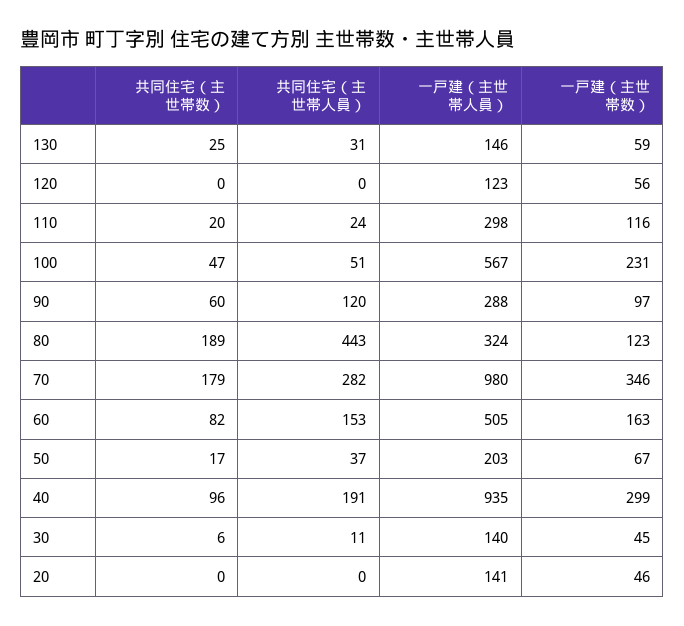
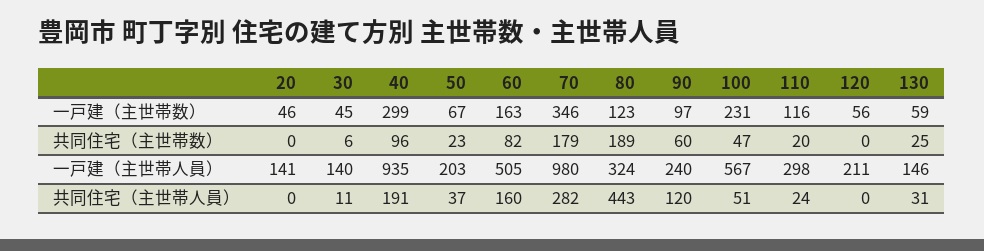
一戸建（主世帯人員）, 120: 123 -> 211
一戸建（主世帯人員）, 90: 288 -> 240
共同住宅（主世帯人員）, 60: 153 -> 160
共同住宅（主世帯数）, 50: 17 -> 23

